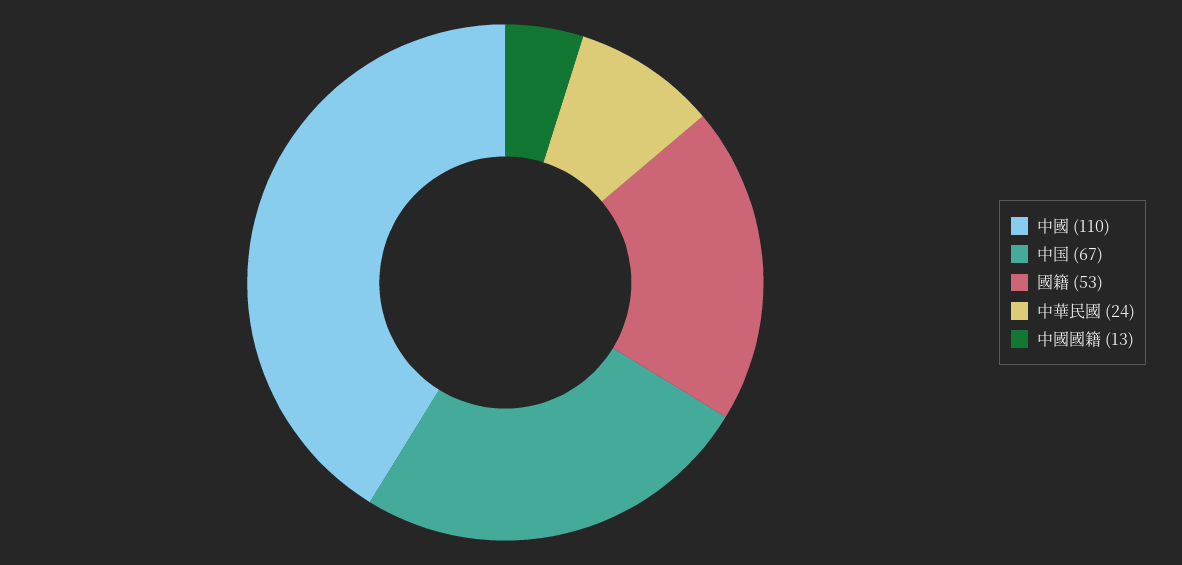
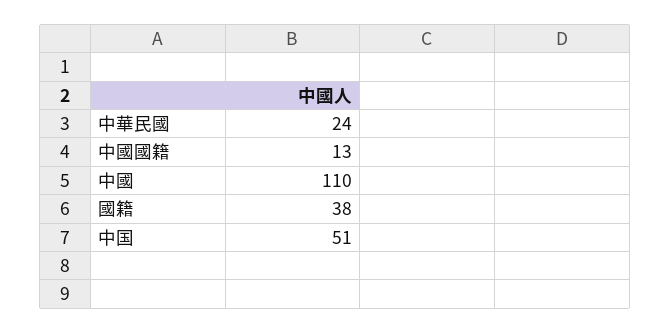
中国: 67 -> 51
國籍: 53 -> 38

